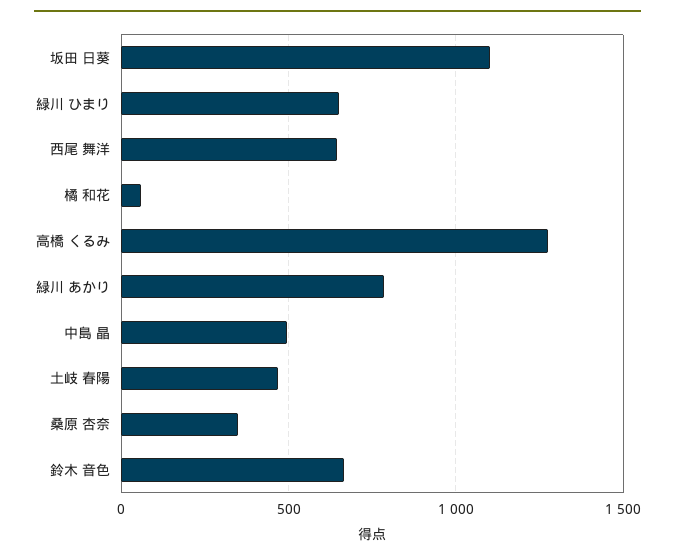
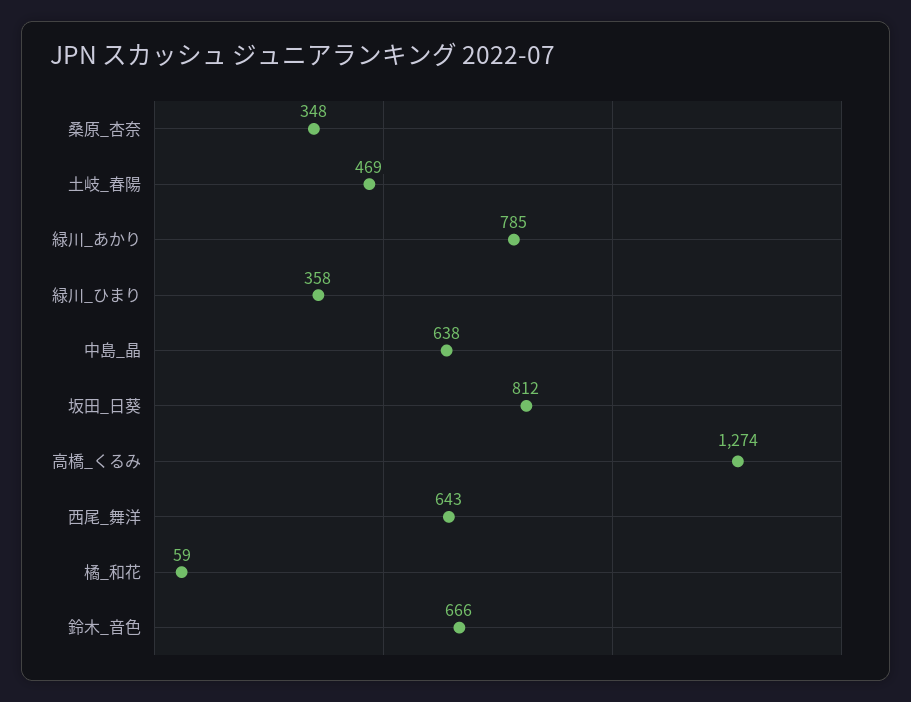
坂田 日葵: 1100 -> 812
緑川 ひまり: 650 -> 358
中島 晶: 500 -> 638

